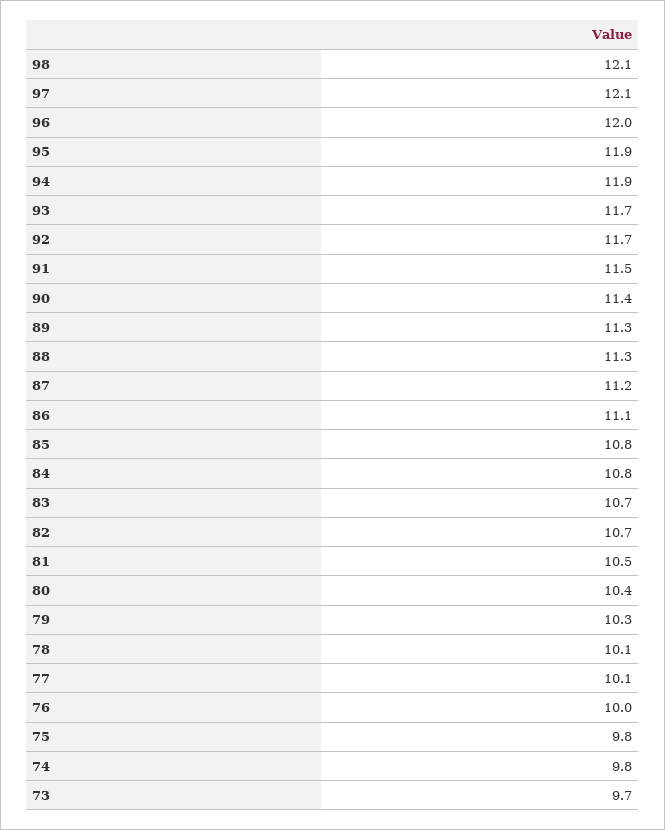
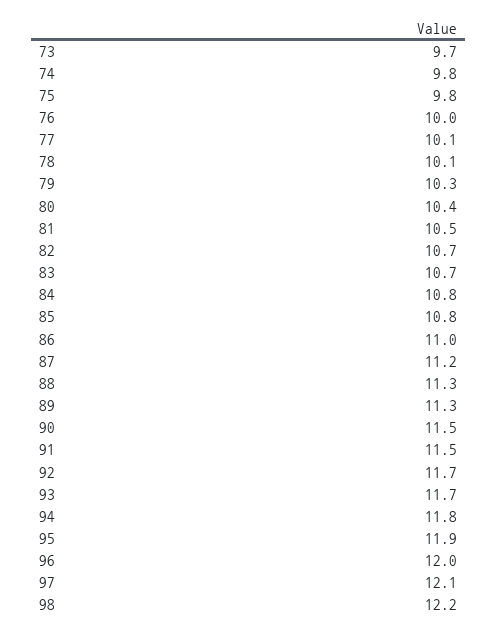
98: 12.1 -> 12.2
94: 11.9 -> 11.8
90: 11.4 -> 11.5
86: 11.1 -> 11

